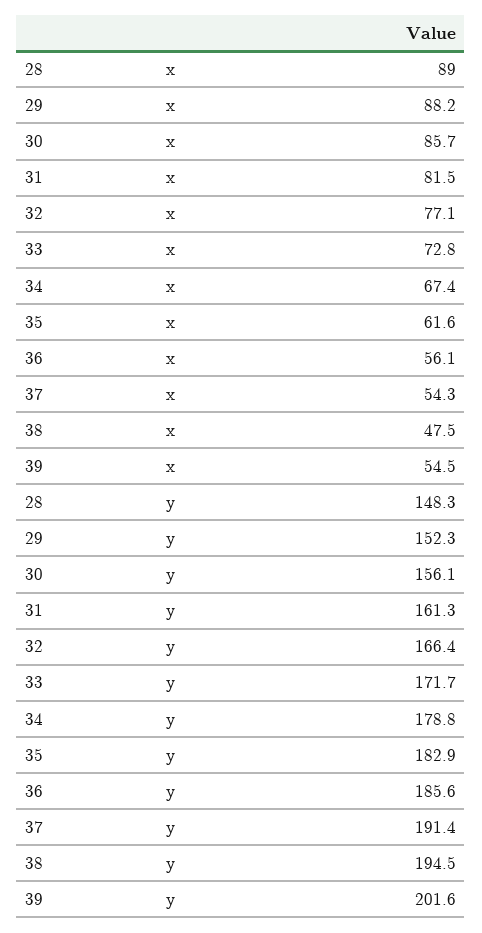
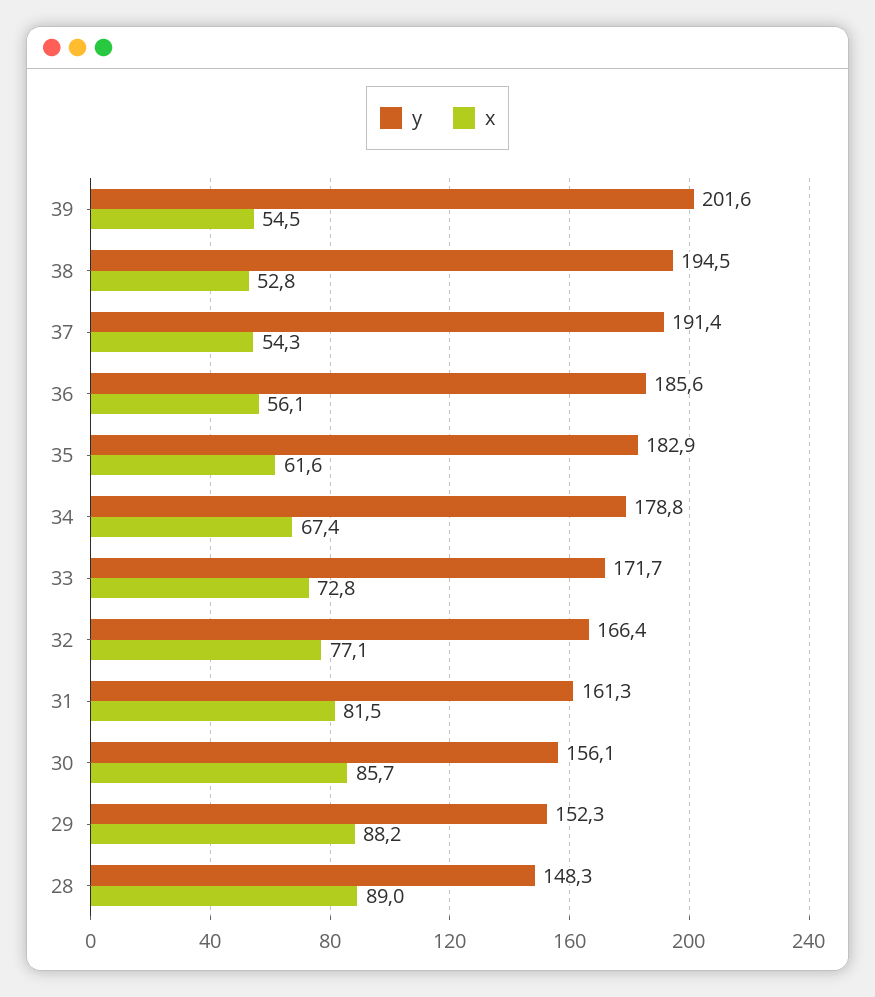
x, 38: 47.5 -> 52.8

